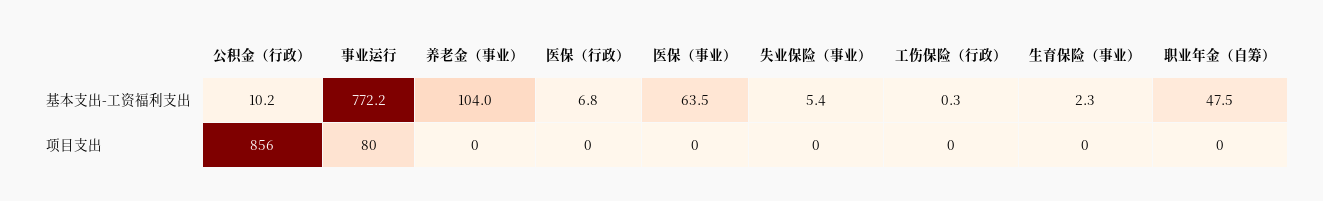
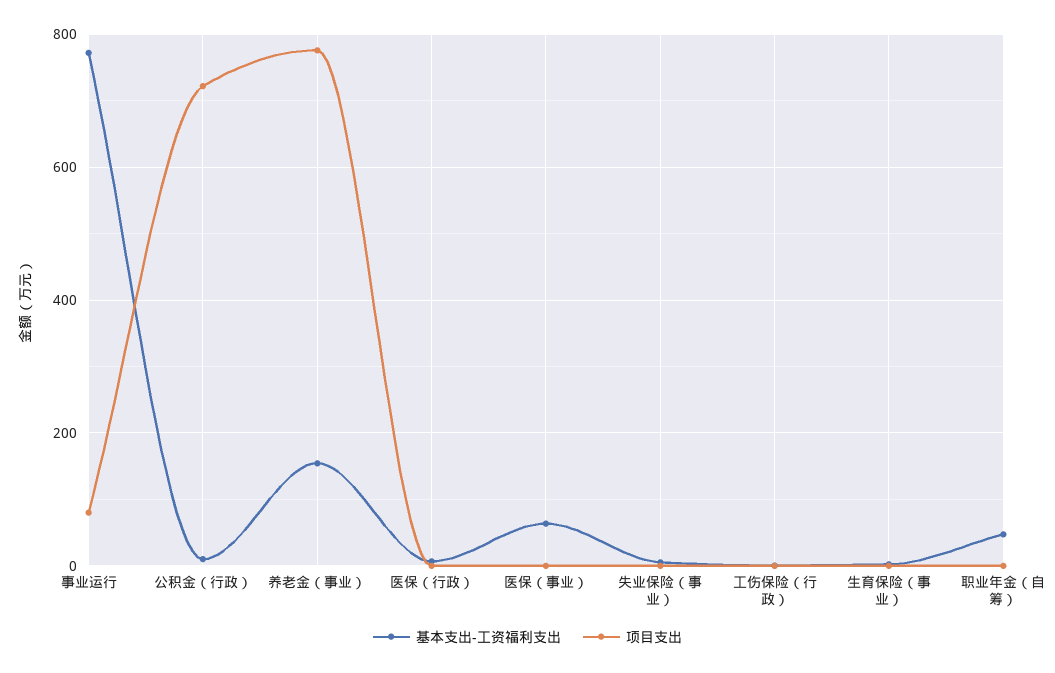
基本支出-工资福利支出, 养老金（事业）: 104 -> 160
项目支出, 公积金（行政）: 856 -> 720
项目支出, 养老金（事业）: 0 -> 780

